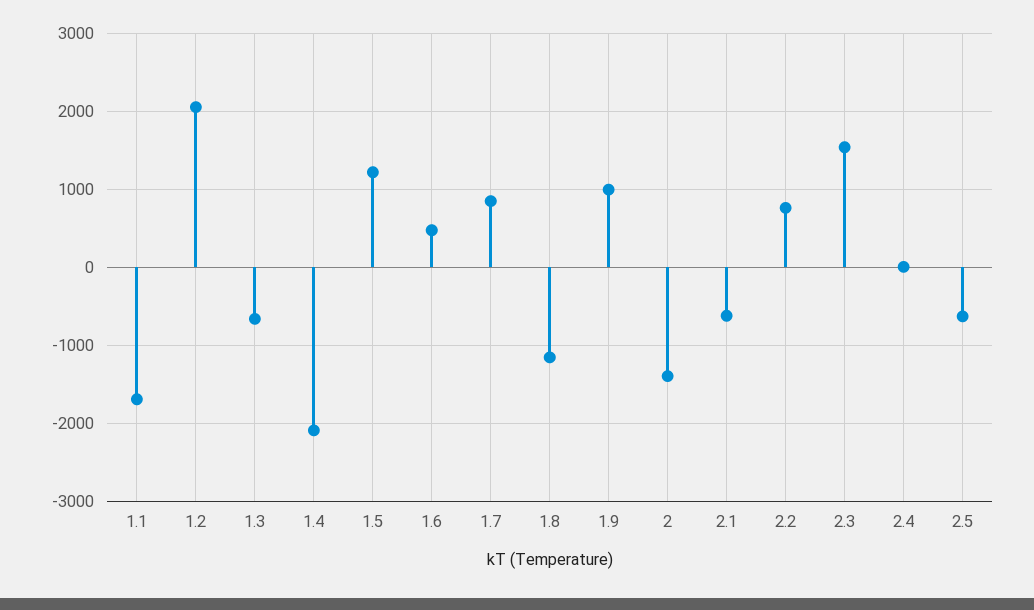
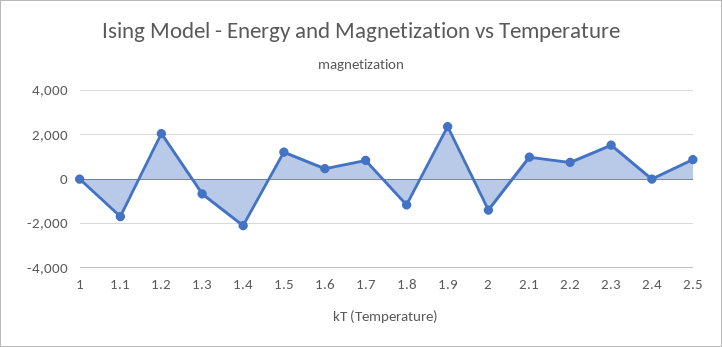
1.9: 1000 -> 2500
2.1: -600 -> 1000
2.5: -600 -> 1000
1: none -> 0

